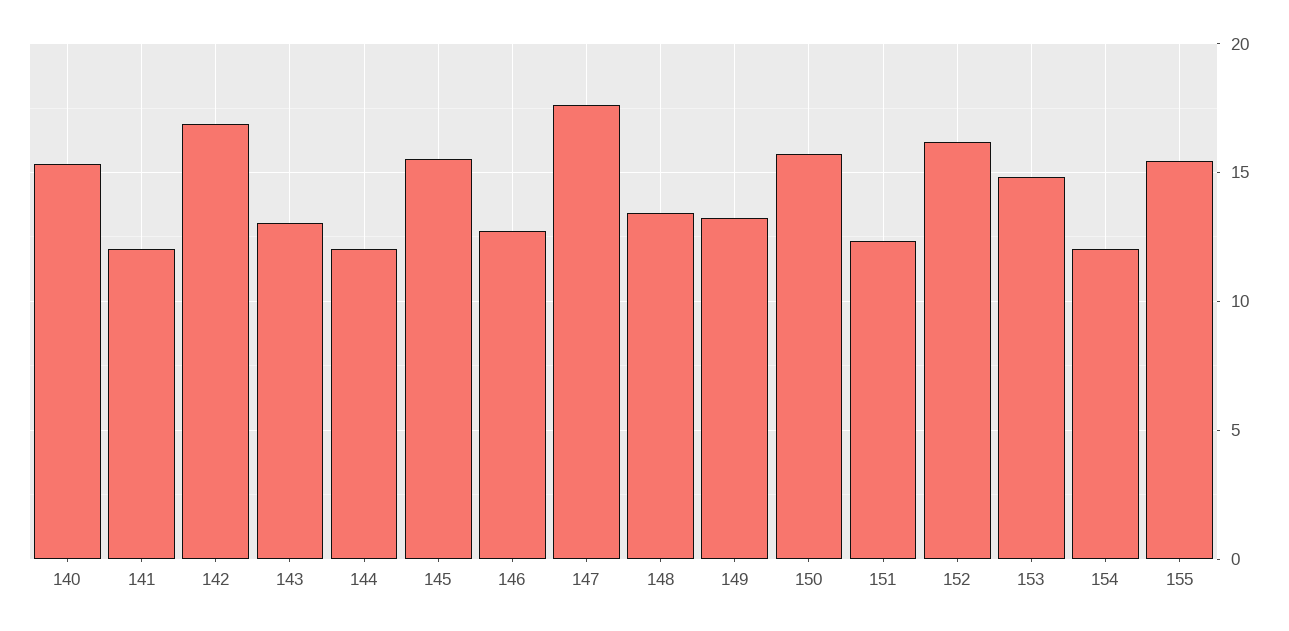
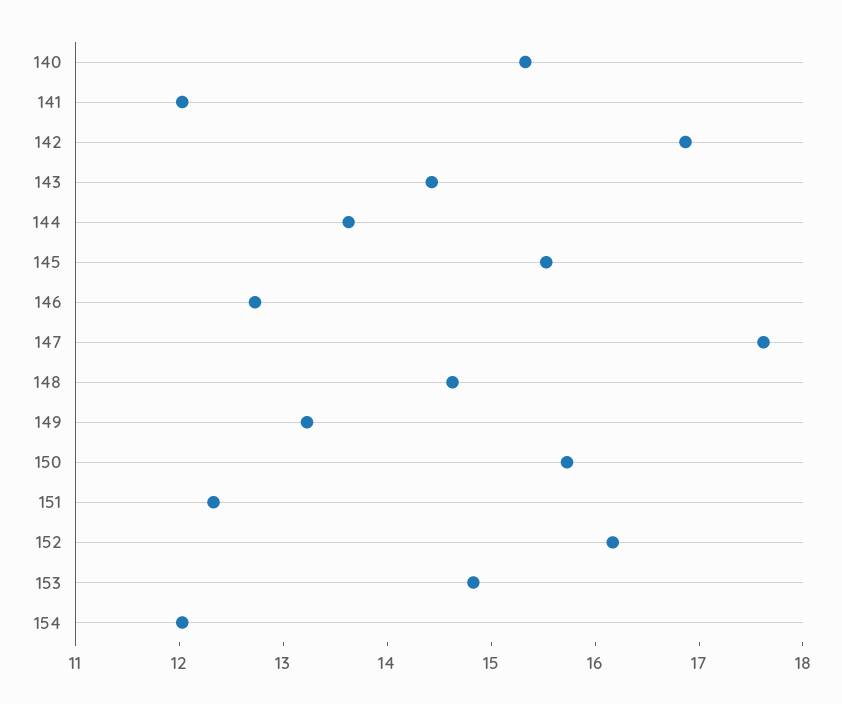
143: 13 -> 14.4
144: 12 -> 13.6
148: 13.5 -> 14.6
155: 15.5 -> none

